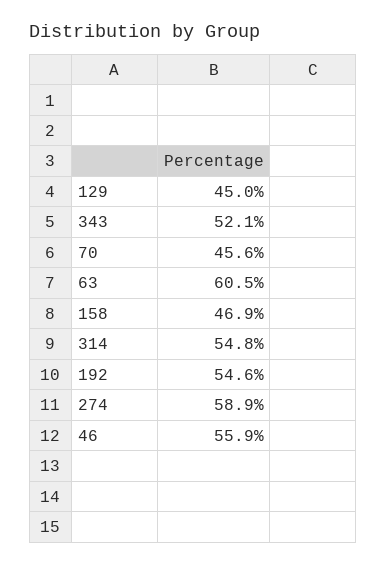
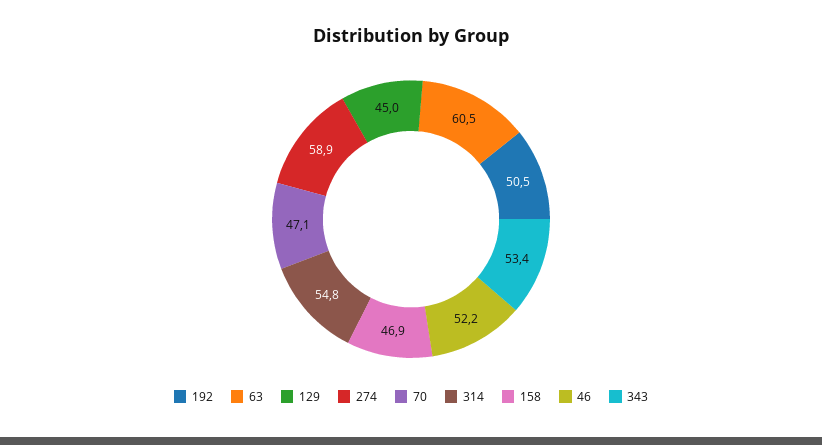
343: 52.1 -> 53.4
70: 45.6 -> 47.1
192: 54.6 -> 50.5
46: 55.9 -> 52.2

